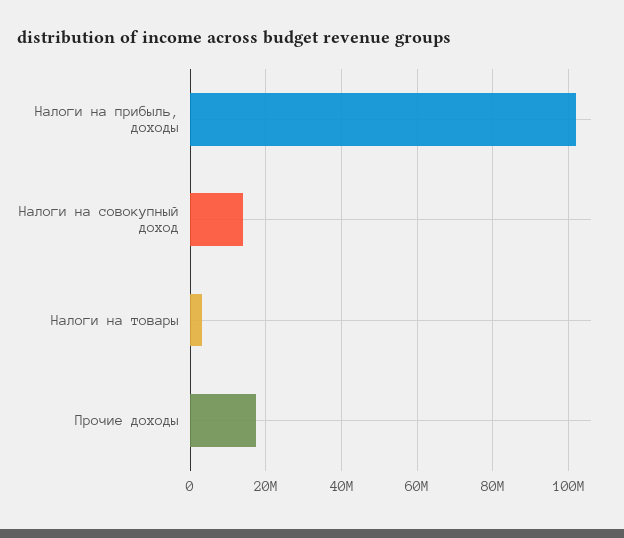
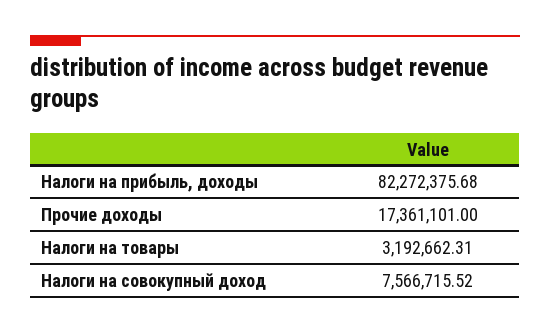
Налоги на прибыль, доходы: 102000000 -> 82272375.68
Налоги на совокупный доход: 14000000 -> 7566715.52

